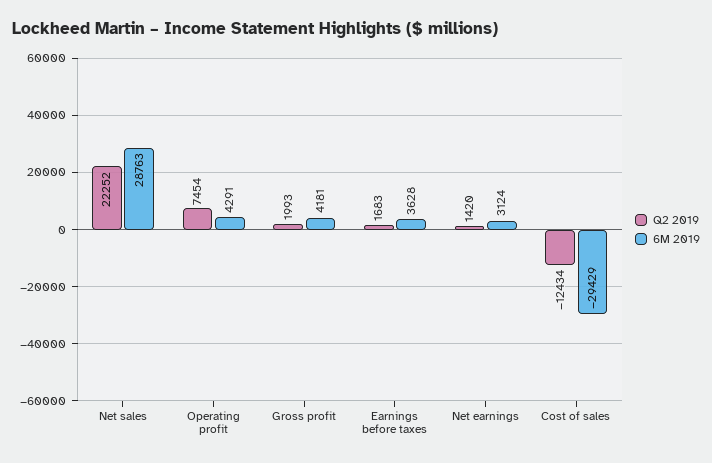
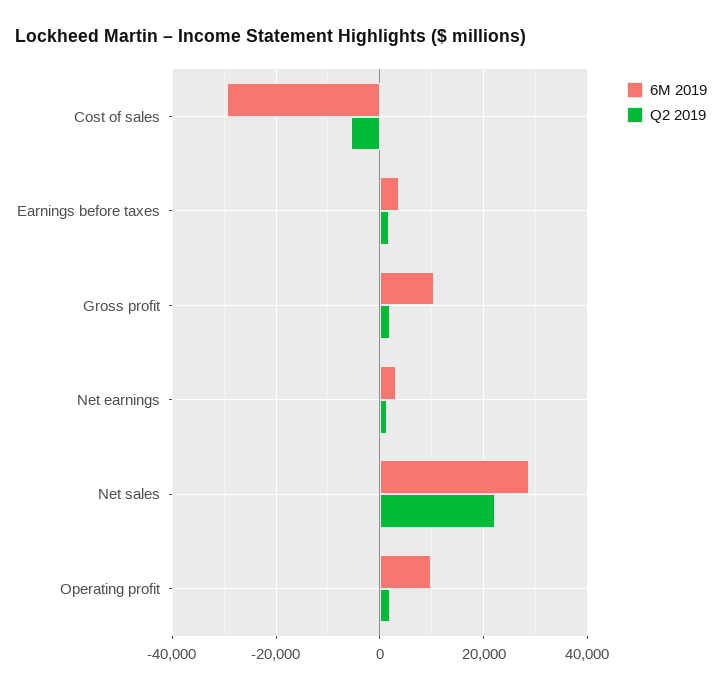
Q2 2019, Operating profit: 7454 -> 2000
6M 2019, Operating profit: 4291 -> 10000
6M 2019, Gross profit: 4181 -> 10000
Q2 2019, Cost of sales: -12434 -> -6000

